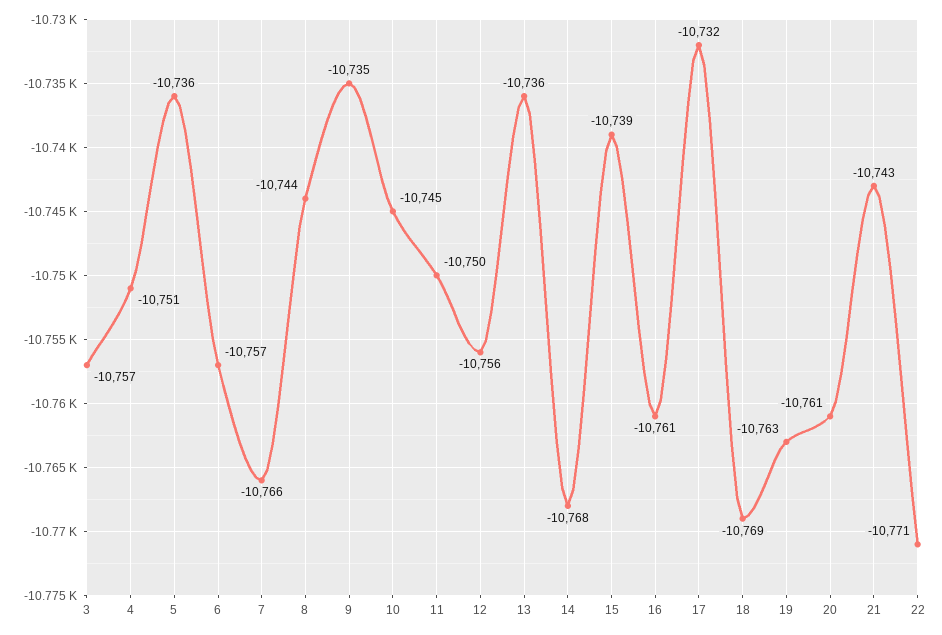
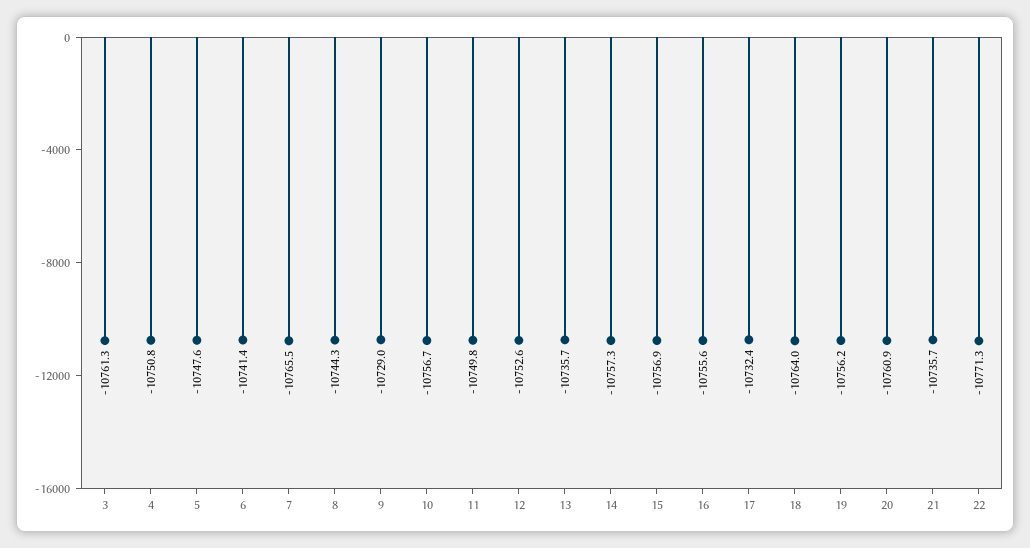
3: -10757 -> -10761.3
5: -10736 -> -10747.6
6: -10757 -> -10741.4
9: -10735 -> -10729
10: -10745 -> -10756.7
12: -10756 -> -10752.6
14: -10768 -> -10757.3
15: -10739 -> -10756.9
16: -10761 -> -10755.6
18: -10769 -> -10764
19: -10763 -> -10756.2
21: -10743 -> -10735.7

